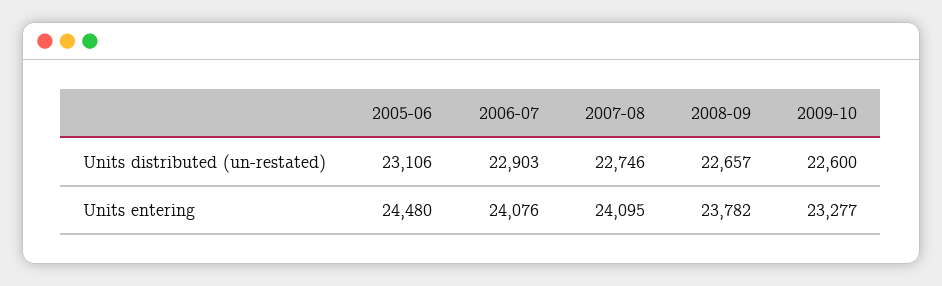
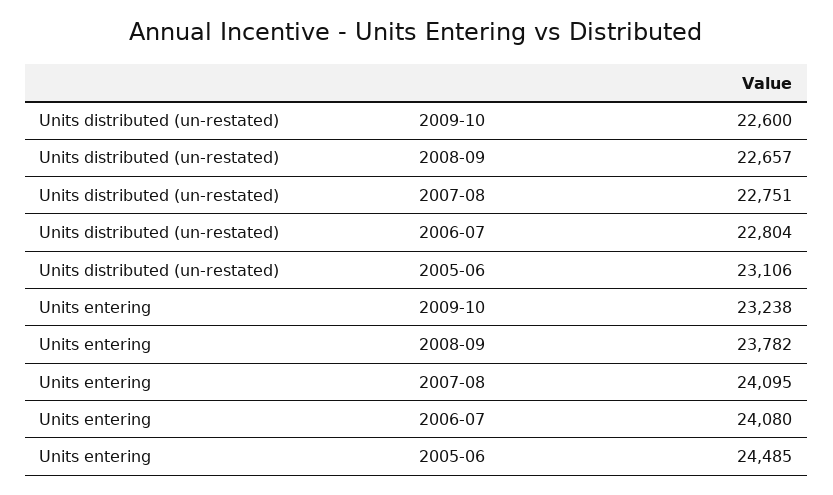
2006-07, Units distributed (un-restated): 22903 -> 22804
2007-08, Units distributed (un-restated): 22746 -> 22751
2005-06, Units entering: 24480 -> 24485
2006-07, Units entering: 24076 -> 24080
2009-10, Units entering: 23277 -> 23238

